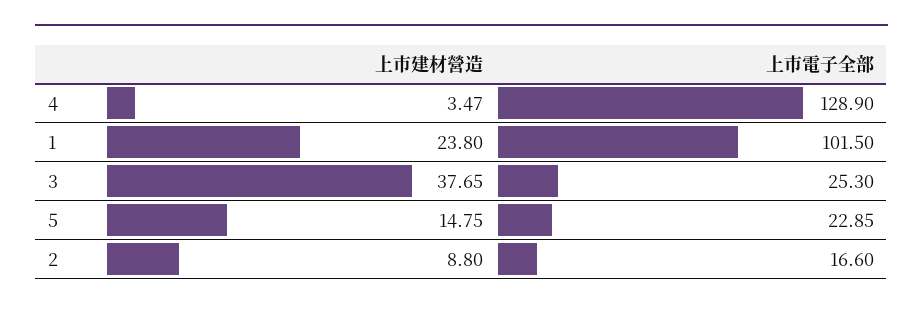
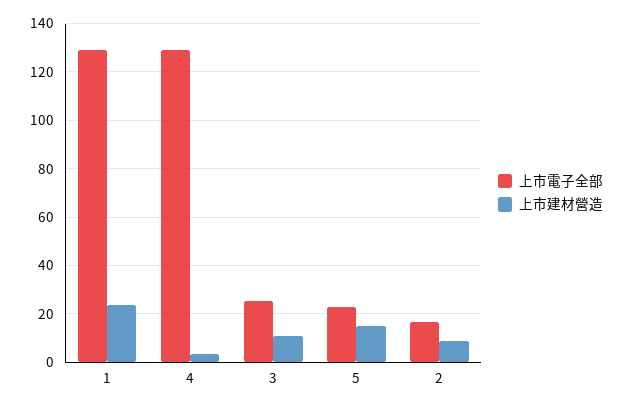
上市電子全部, 1: 101.5 -> 130
上市建材營造, 3: 37.65 -> 10

